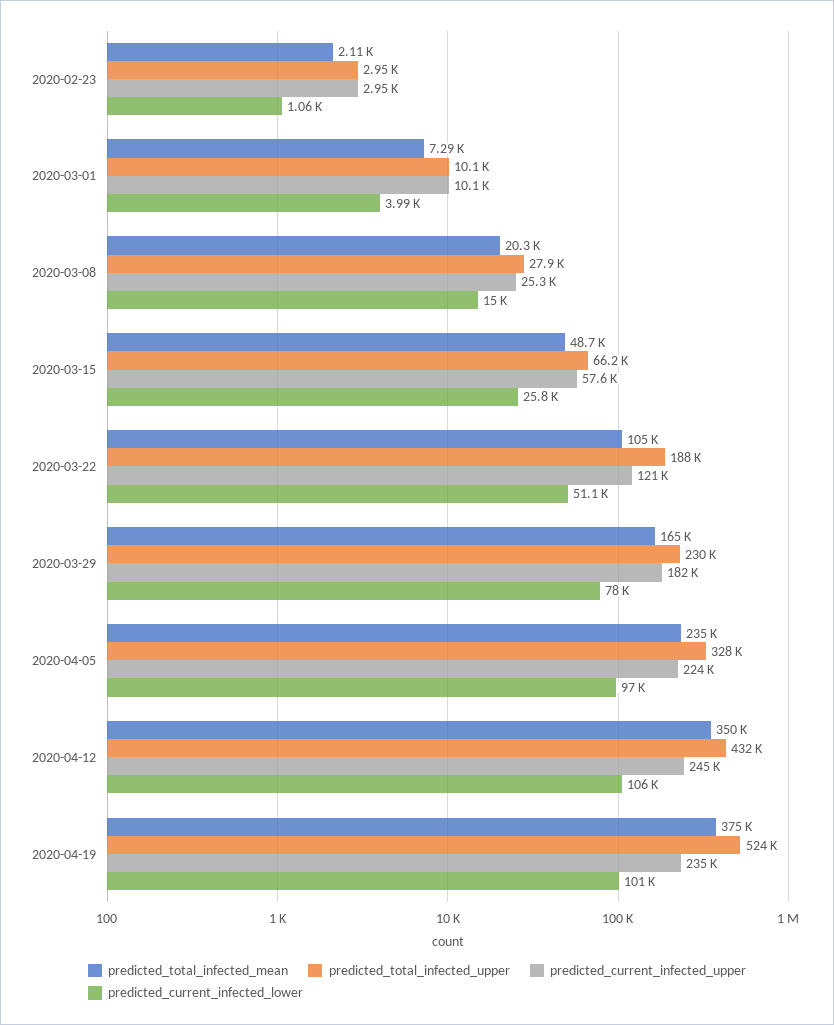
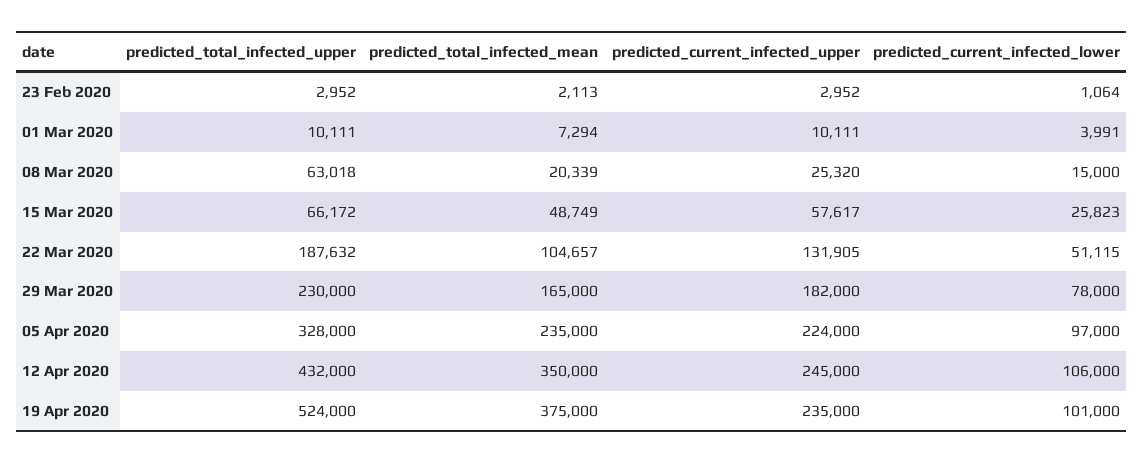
predicted_total_infected_upper, 2020-03-08: 27900 -> 63018
predicted_current_infected_upper, 2020-03-22: 121000 -> 131905

